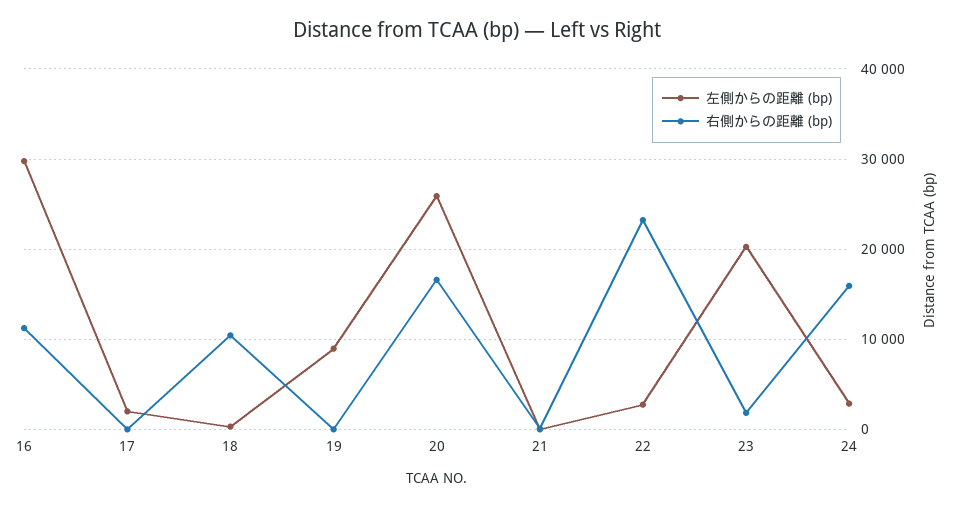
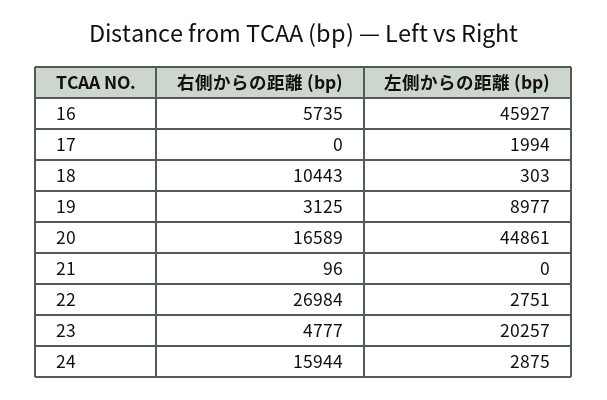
左側からの距離 (bp), 16: 30000 -> 45927
右側からの距離 (bp), 16: 11000 -> 5735
右側からの距離 (bp), 19: 0 -> 3125
左側からの距離 (bp), 20: 26000 -> 44861
右側からの距離 (bp), 22: 23000 -> 26984
右側からの距離 (bp), 23: 2000 -> 4777

